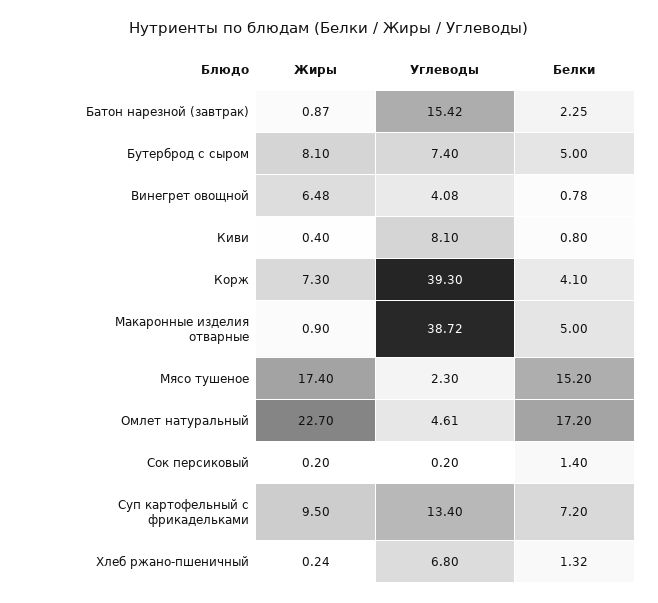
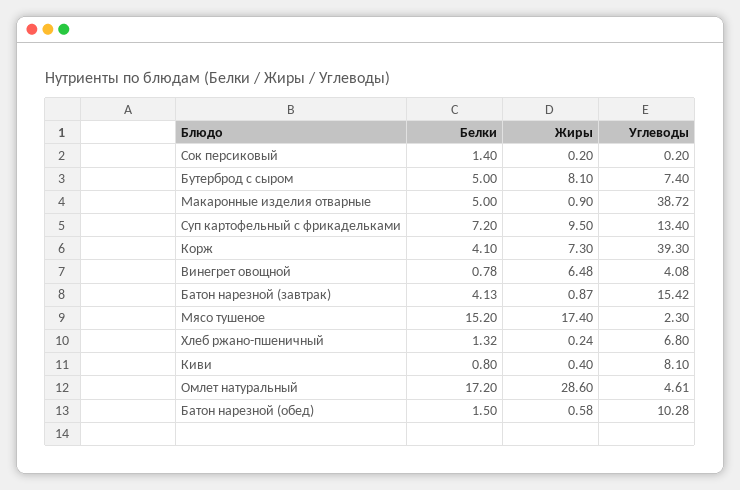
Белки, Батон нарезной (завтрак): 2.25 -> 4.13
Жиры, Омлет натуральный: 22.7 -> 28.6
Белки, Батон нарезной (обед): none -> 1.5
Жиры, Батон нарезной (обед): none -> 0.58
Углеводы, Батон нарезной (обед): none -> 10.28

